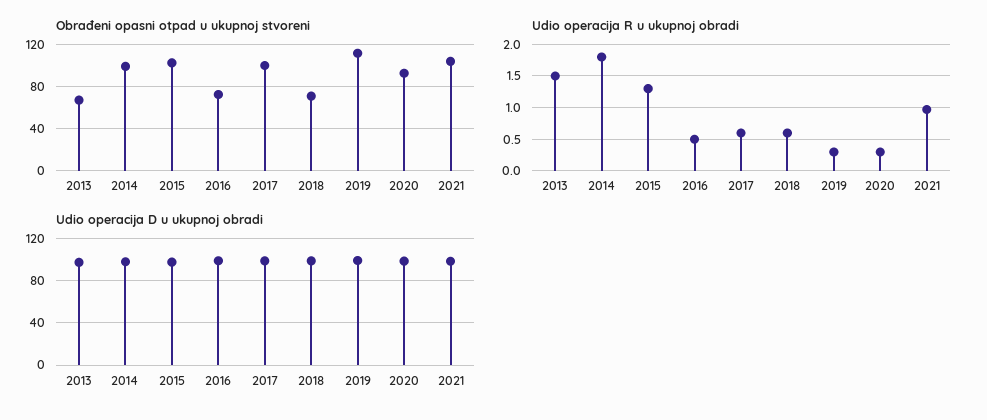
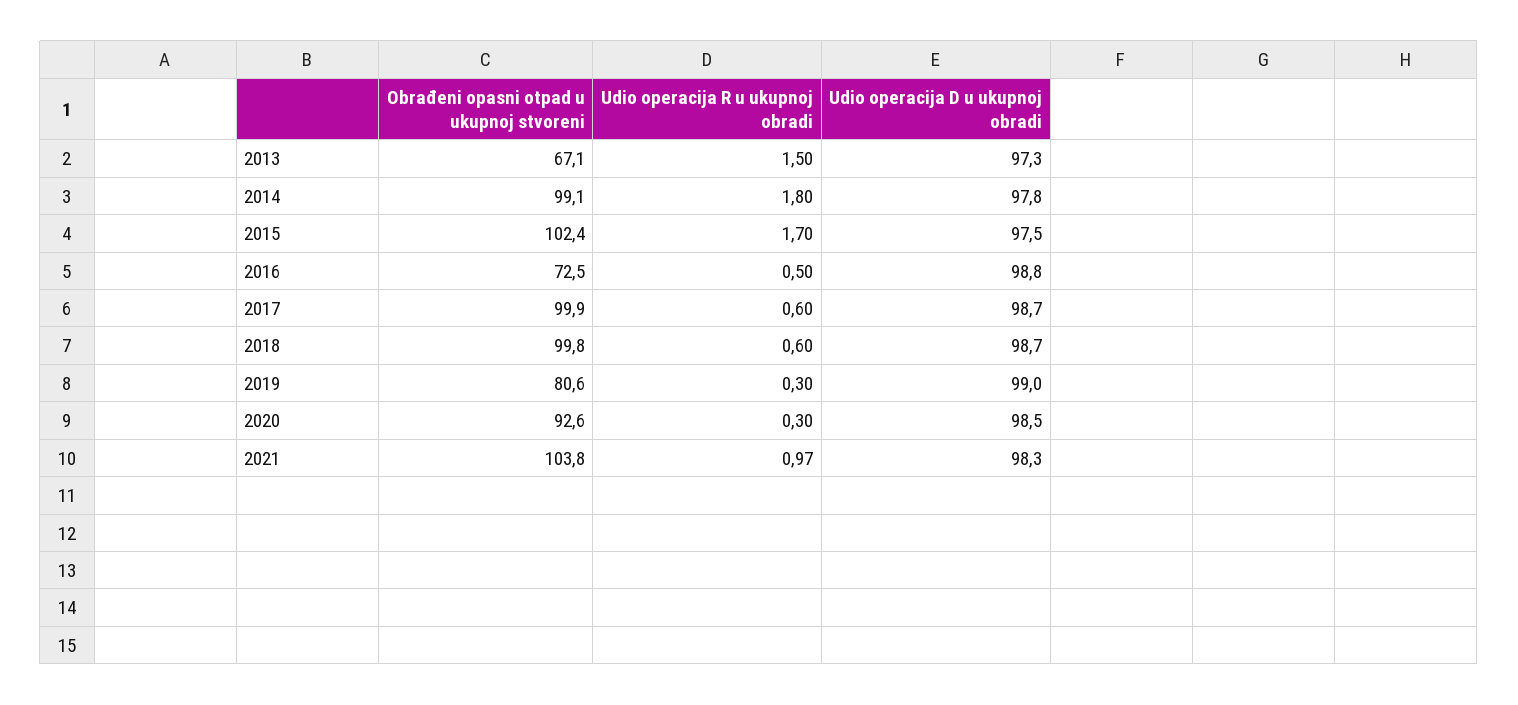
Obrađeni opasni otpad u ukupnoj stvoreni, 2018: 70 -> 99.8
Obrađeni opasni otpad u ukupnoj stvoreni, 2019: 110 -> 80.6
Udio operacija R u ukupnoj obradi, 2015: 1.3 -> 1.7

